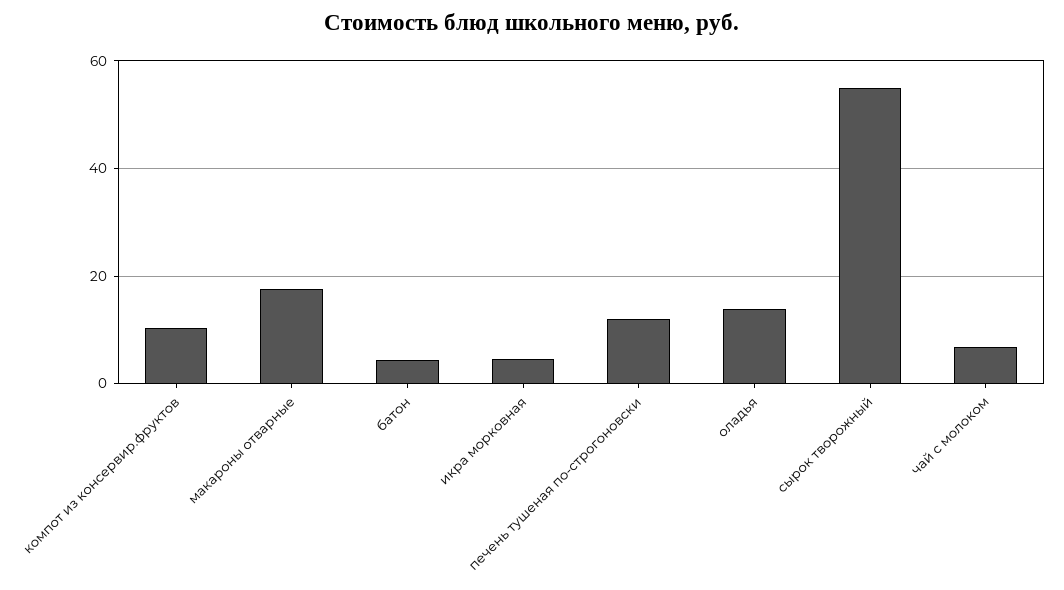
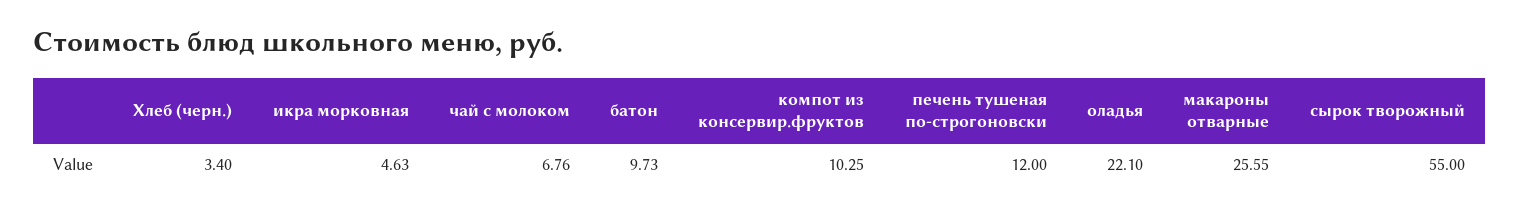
макароны отварные: 18 -> 25.55
батон: 4 -> 9.73
оладья: 14 -> 22.1
Хлеб (черн.): none -> 3.4

